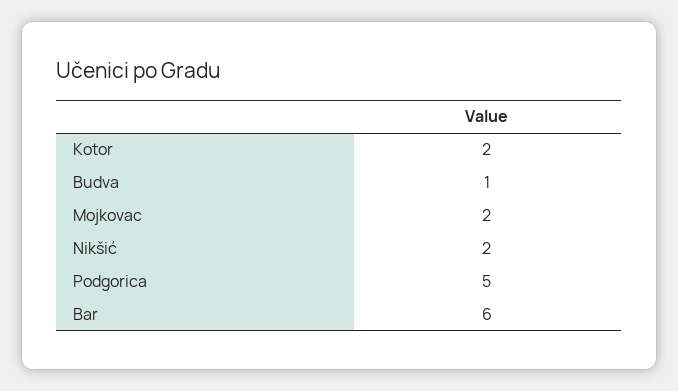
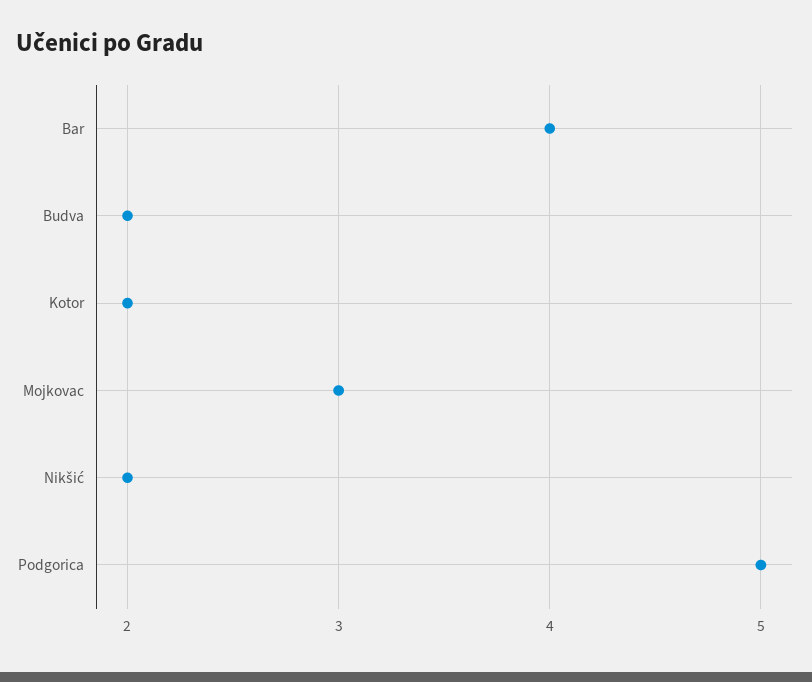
Budva: 1 -> 2
Mojkovac: 2 -> 3
Bar: 6 -> 4

